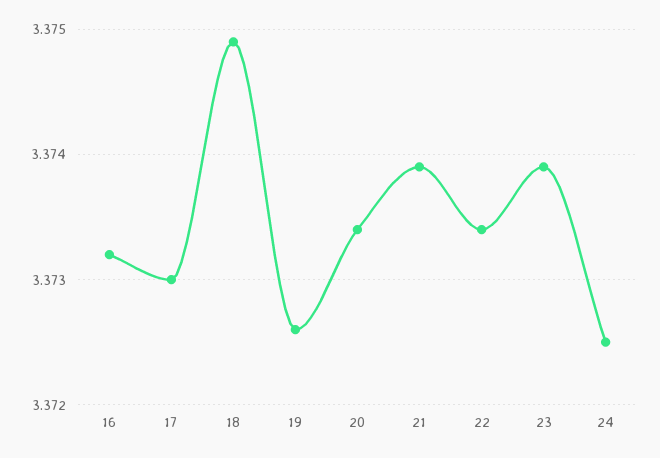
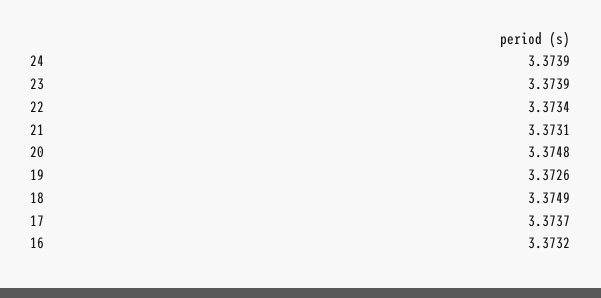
17: 3.373 -> 3.3737
20: 3.3734 -> 3.3748
21: 3.3739 -> 3.3731
24: 3.3725 -> 3.3739

